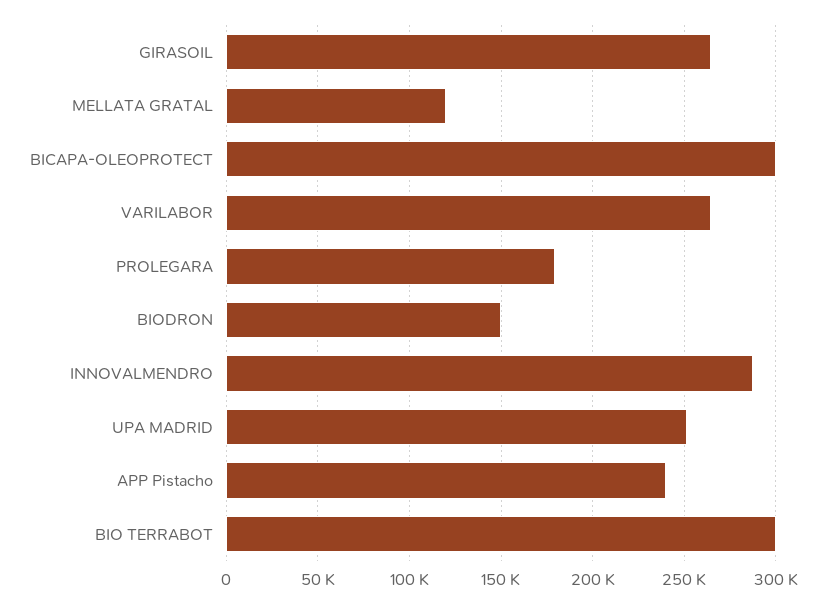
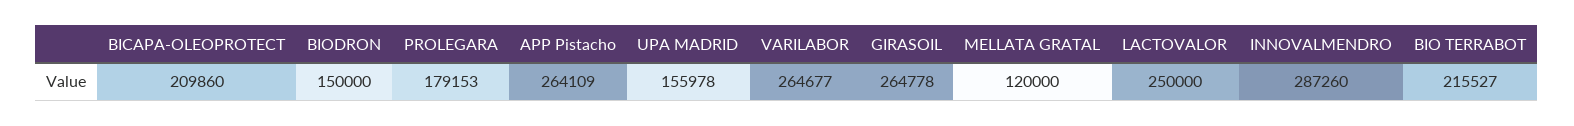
BICAPA-OLEOPROTECT: 300000 -> 209860
UPA MADRID: 250000 -> 155978
APP Pistacho: 240000 -> 264109
BIO TERRABOT: 300000 -> 215527
LACTOVALOR: none -> 250000

